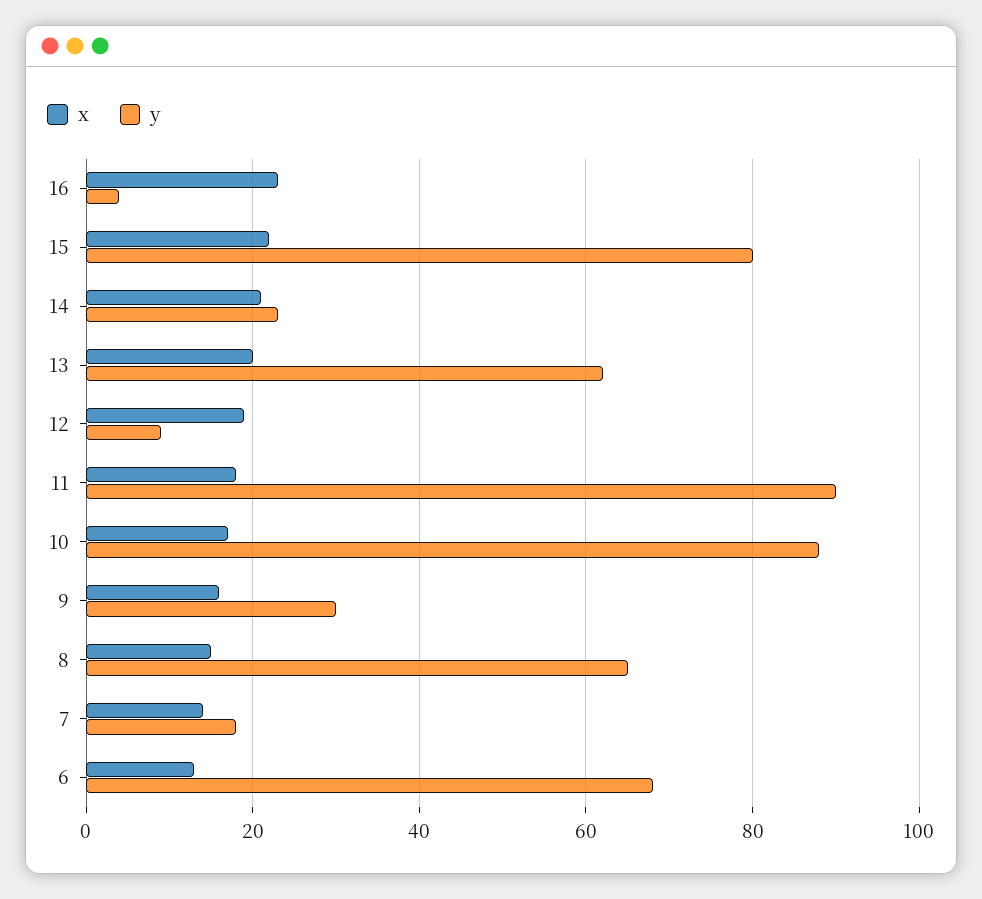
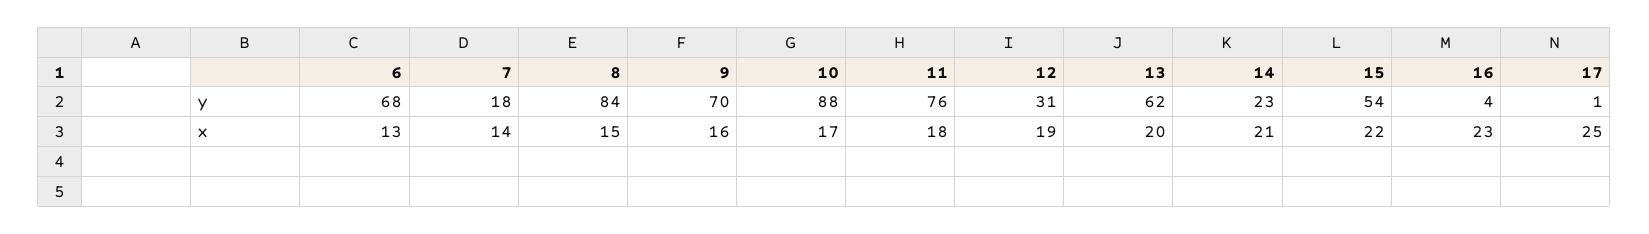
y, 15: 80 -> 54
y, 12: 10 -> 31
y, 11: 90 -> 76
y, 9: 30 -> 70
y, 8: 65 -> 84
y, 17: none -> 1
x, 17: none -> 25

